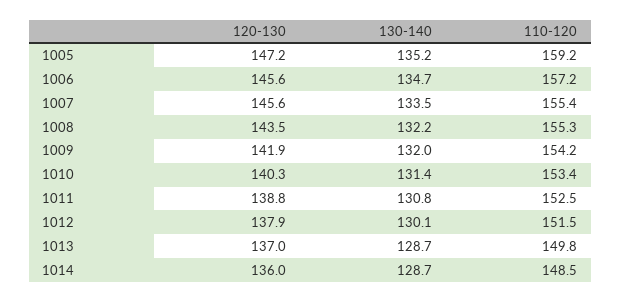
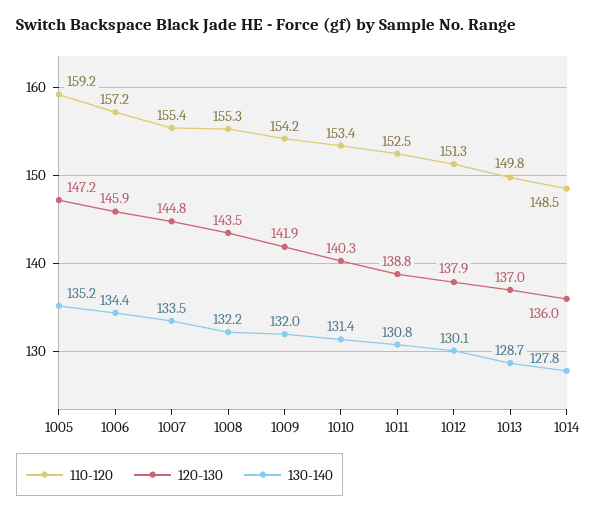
120-130, 1006: 145.6 -> 145.9
130-140, 1006: 134.7 -> 134.4
120-130, 1007: 145.6 -> 144.8
110-120, 1012: 151.5 -> 151.3
130-140, 1014: 128.7 -> 127.8

